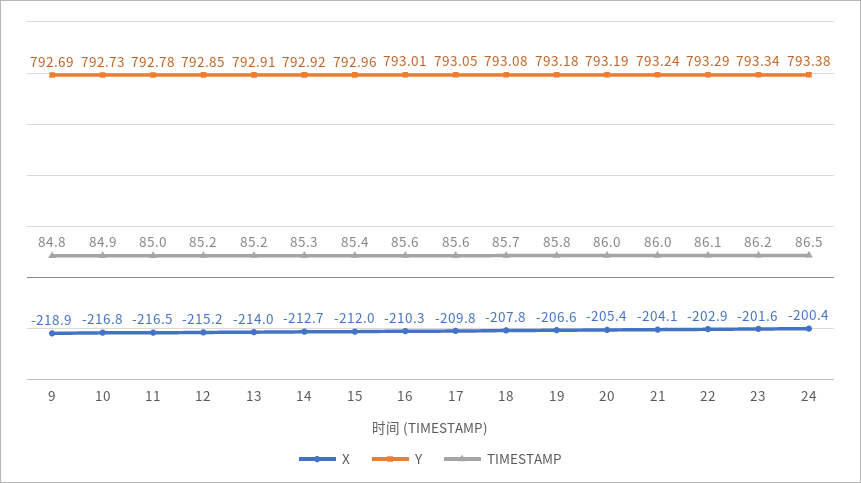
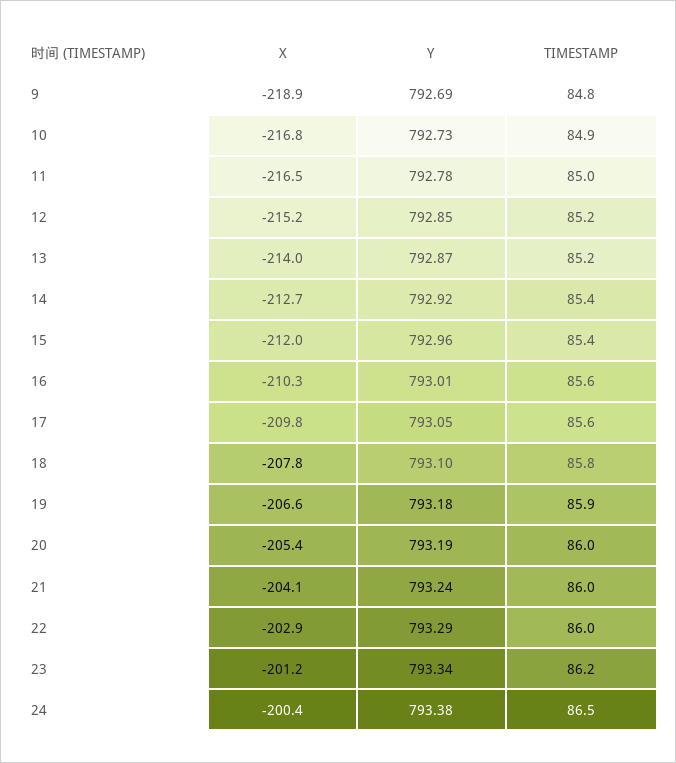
Y, 13: 792.91 -> 792.87
TIMESTAMP, 14: 85.3 -> 85.4
Y, 18: 793.08 -> 793.1
TIMESTAMP, 18: 85.7 -> 85.8
TIMESTAMP, 19: 85.8 -> 85.9
TIMESTAMP, 22: 86.1 -> 86
X, 23: -201.6 -> -201.2

